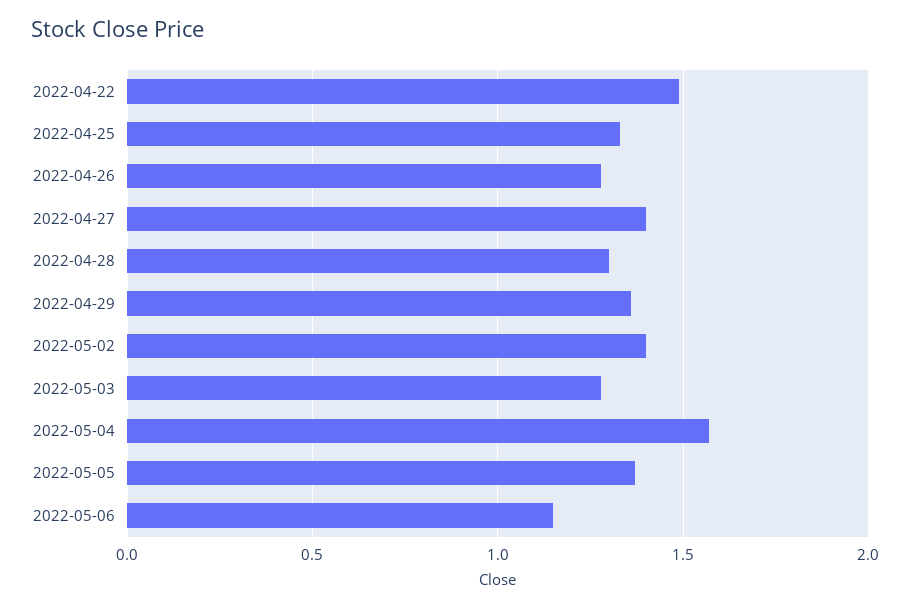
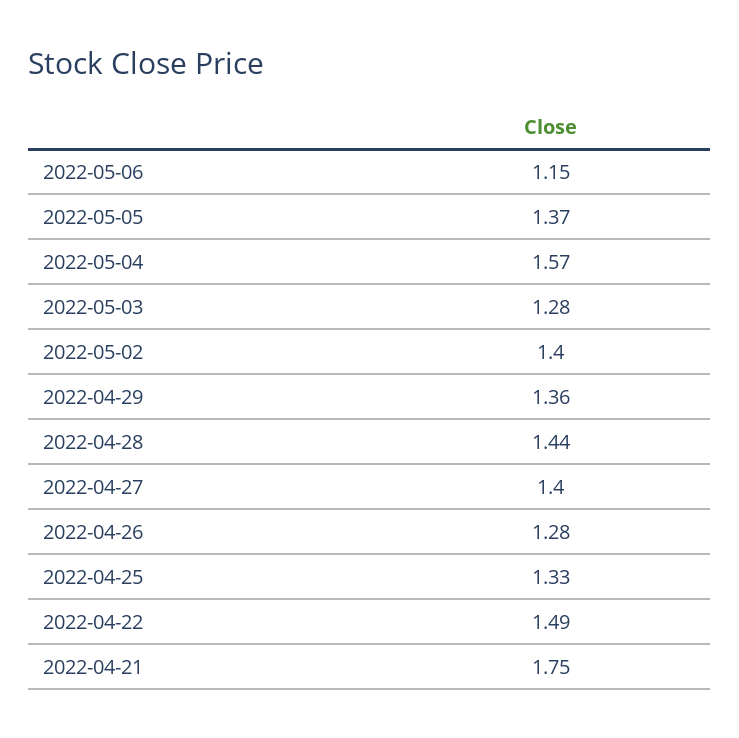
2022-04-28: 1.3 -> 1.44
2022-04-21: none -> 1.75

